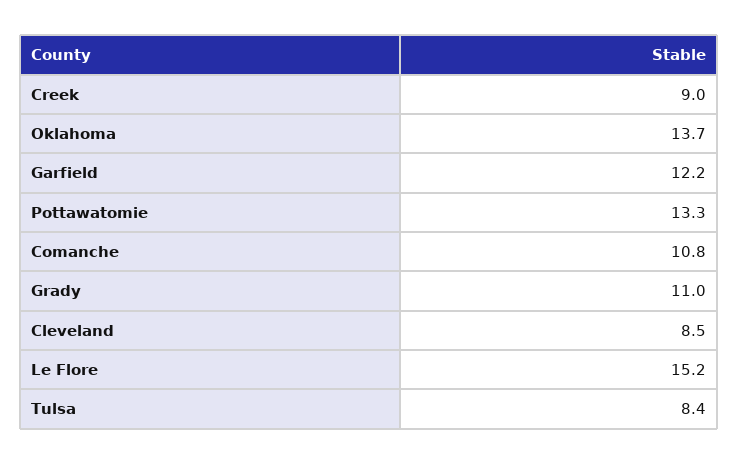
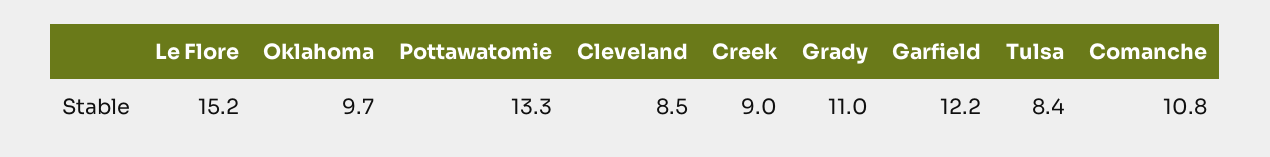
Oklahoma: 13.7 -> 9.7

